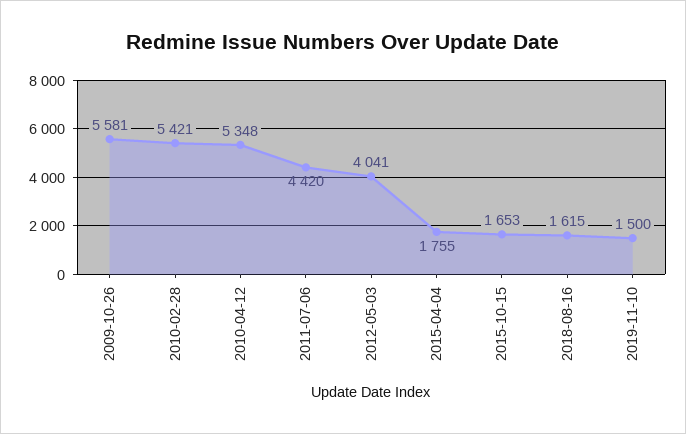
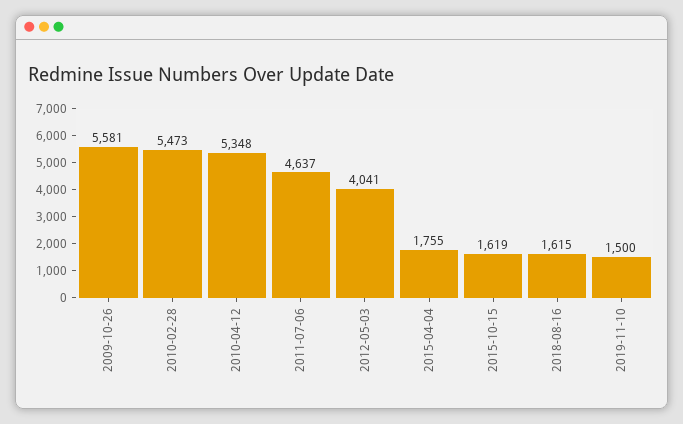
2010-02-28: 5421 -> 5473
2011-07-06: 4420 -> 4637
2015-10-15: 1653 -> 1619

